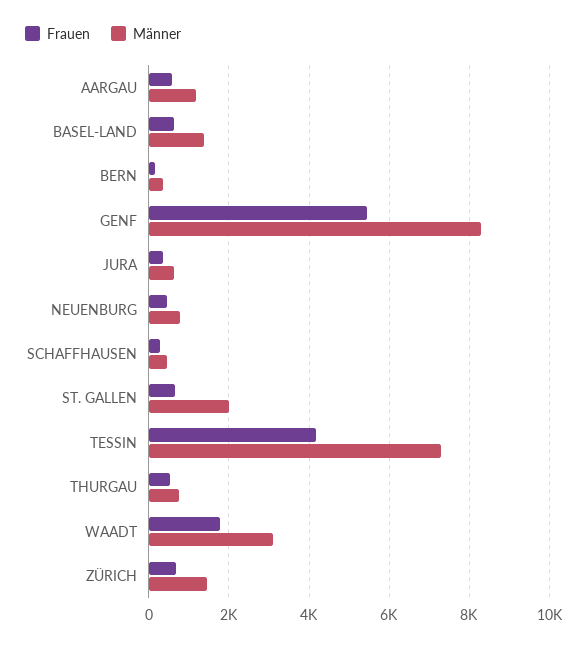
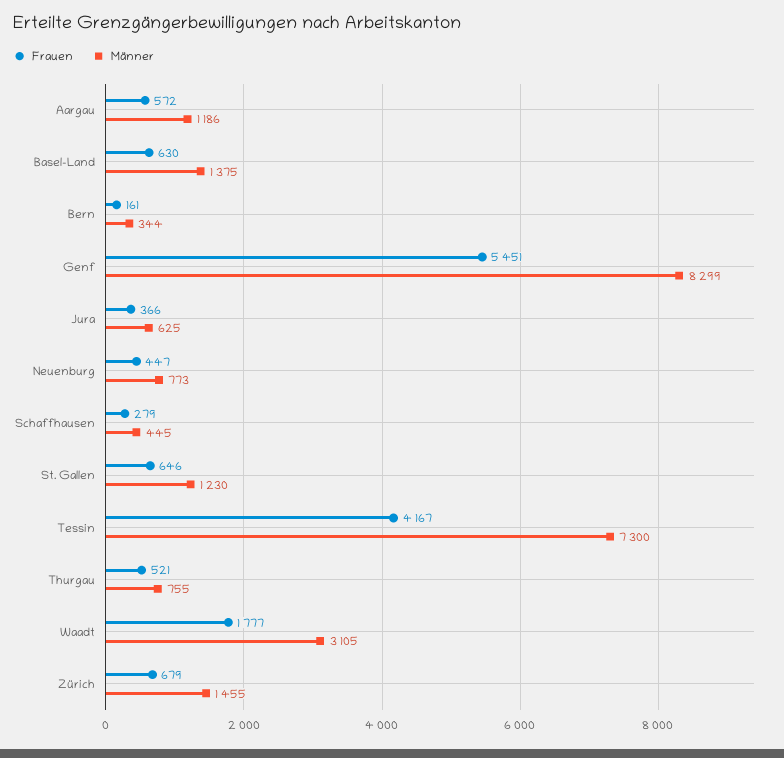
Männer, ST. GALLEN: 2000 -> 1230

